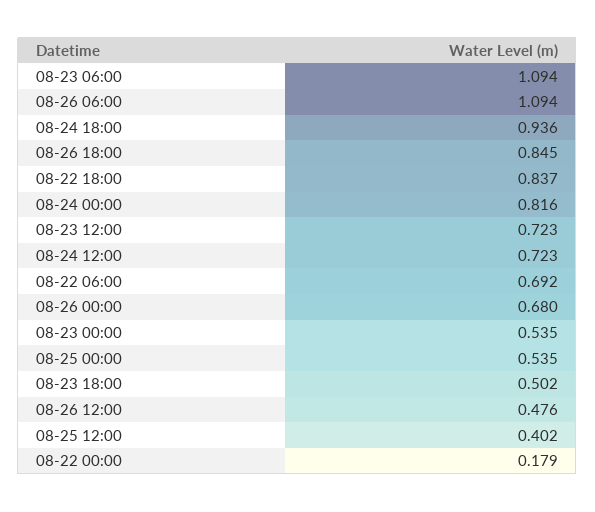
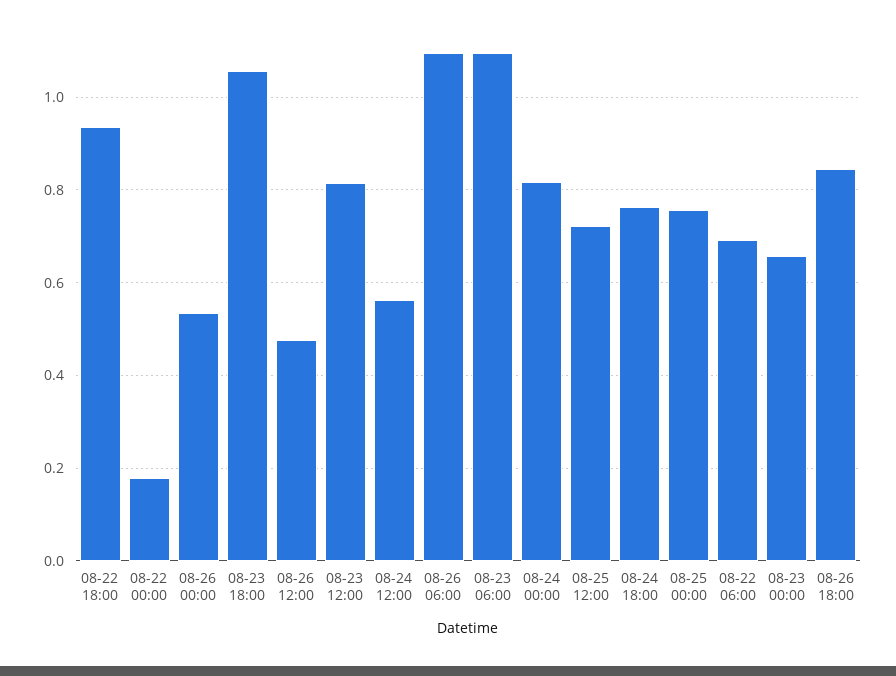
08-24 18:00: 0.936 -> 0.76
08-22 18:00: 0.837 -> 0.94
08-23 12:00: 0.723 -> 0.82
08-24 12:00: 0.723 -> 0.56
08-26 00:00: 0.68 -> 0.54
08-23 00:00: 0.535 -> 0.66
08-25 00:00: 0.535 -> 0.76
08-23 18:00: 0.502 -> 1.06
08-25 12:00: 0.402 -> 0.72

